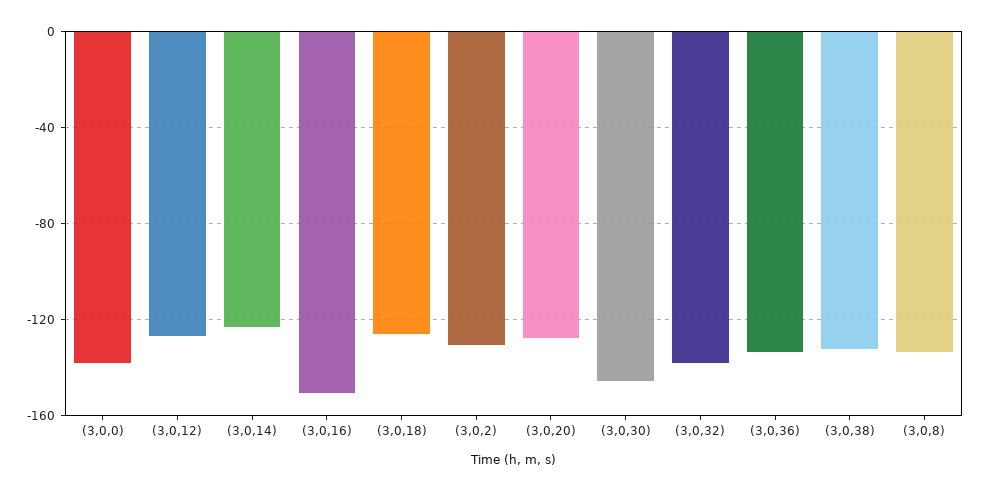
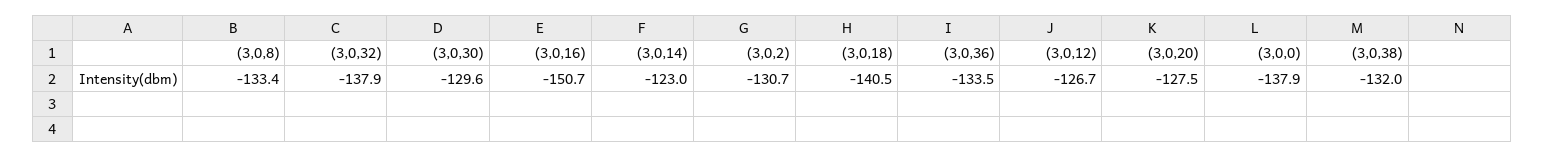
(3,0,18): -125 -> -140.5
(3,0,30): -145 -> -129.6

